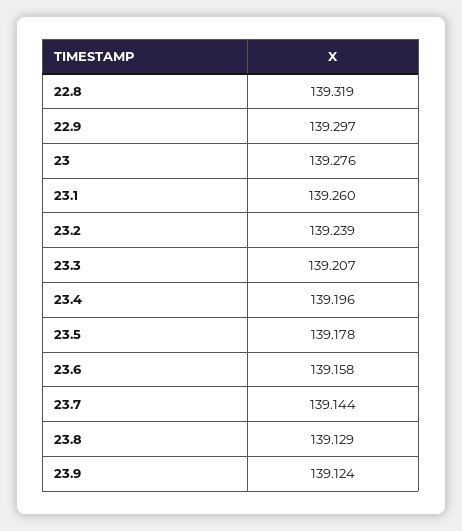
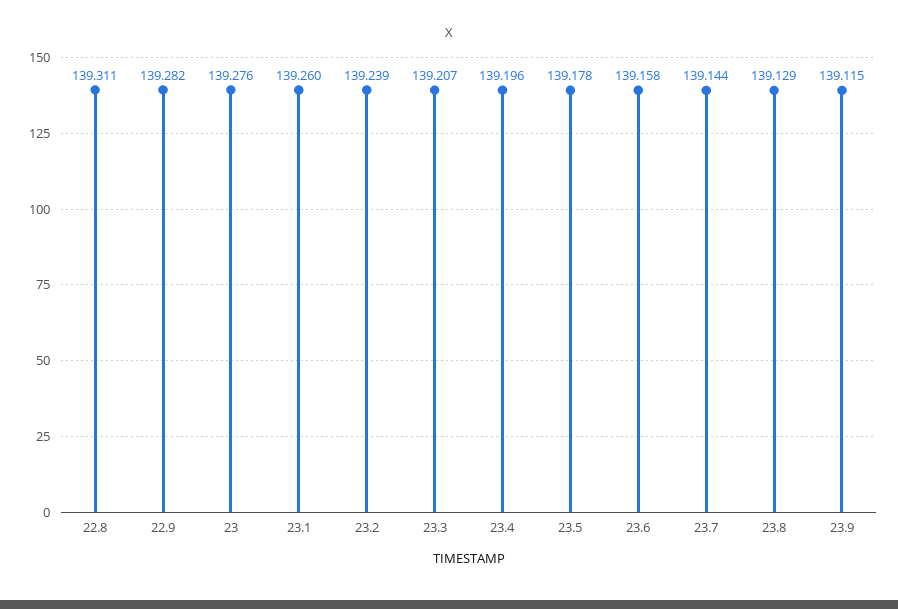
22.8: 139.319 -> 139.311
22.9: 139.297 -> 139.282
23.9: 139.124 -> 139.115

